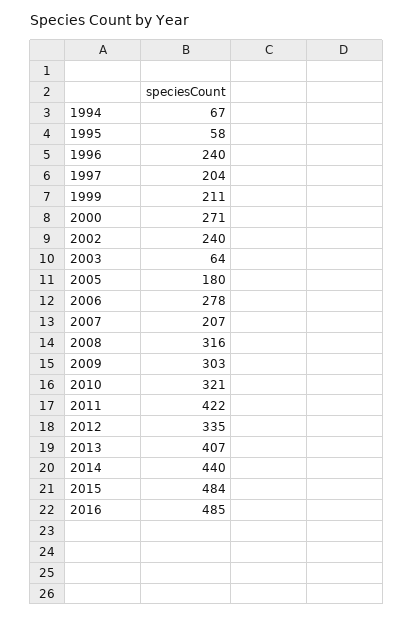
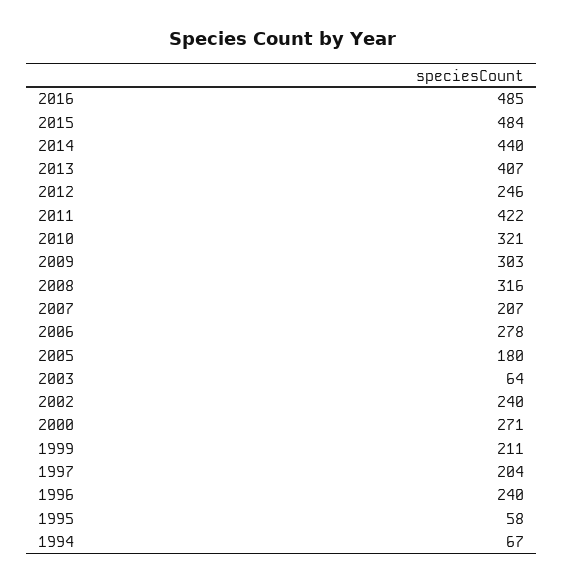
2012: 335 -> 246

